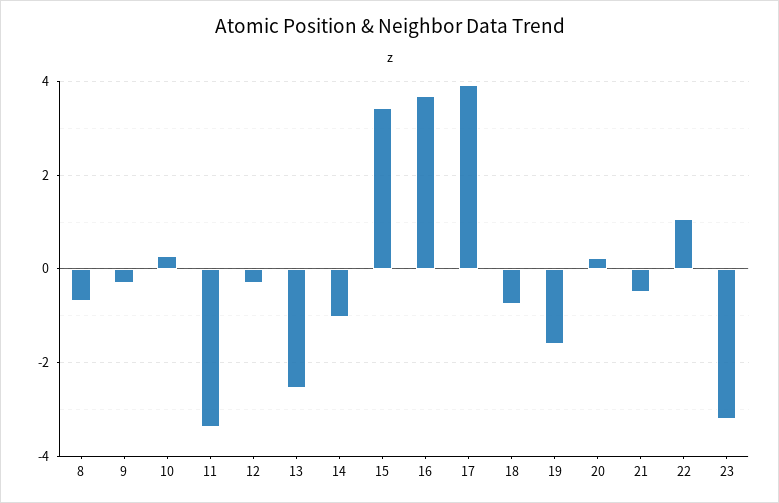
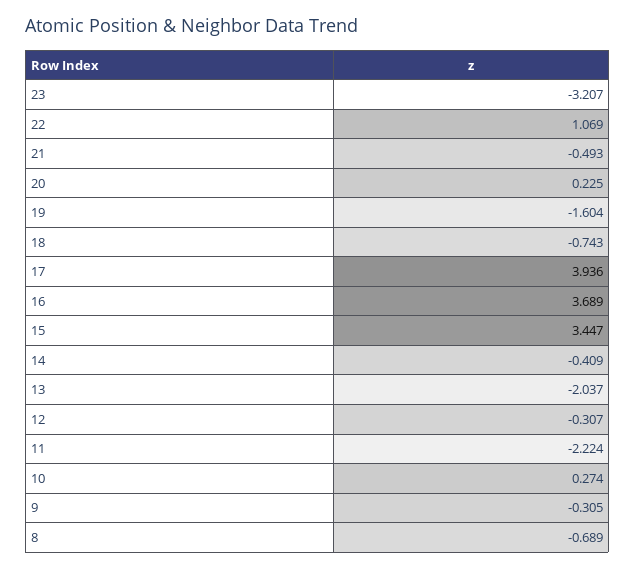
11: -3.4 -> -2.224
13: -2.6 -> -2.037
14: -1 -> -0.409

